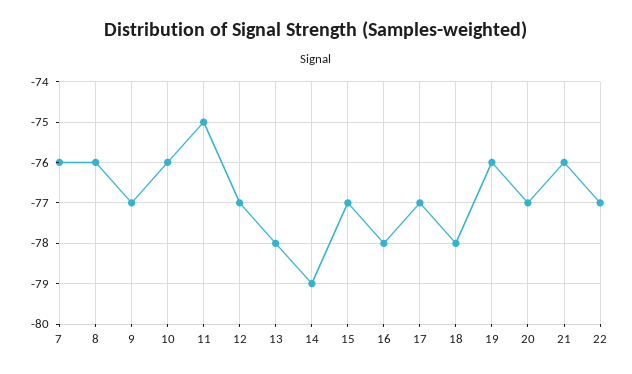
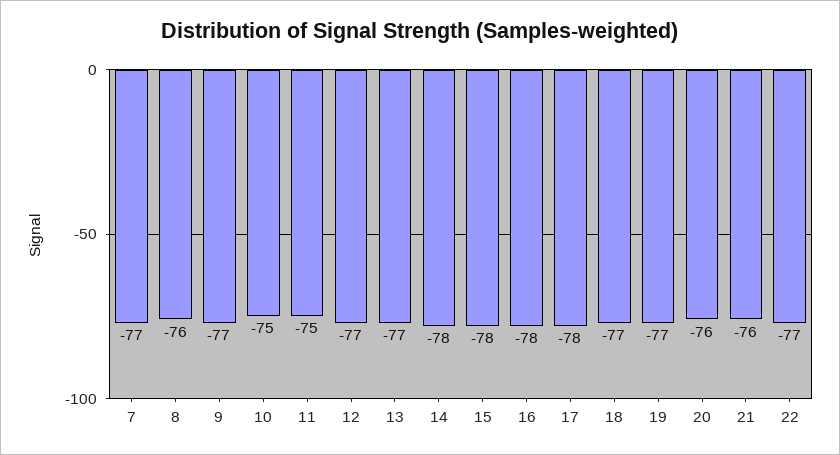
7: -76 -> -77
10: -76 -> -75
13: -78 -> -77
14: -79 -> -78
15: -77 -> -78
17: -77 -> -78
18: -78 -> -77
19: -76 -> -77
20: -77 -> -76

